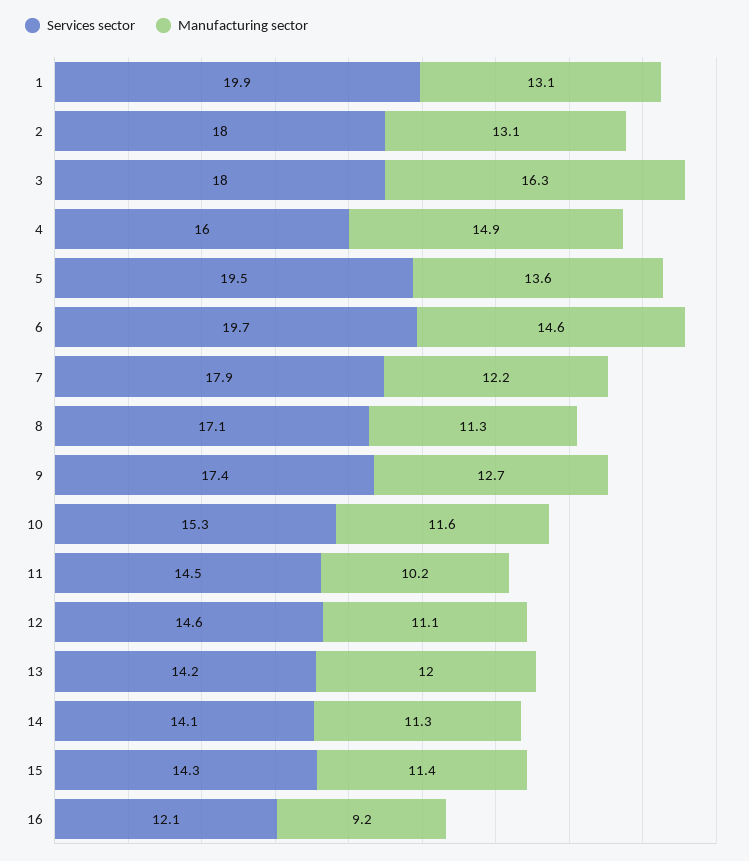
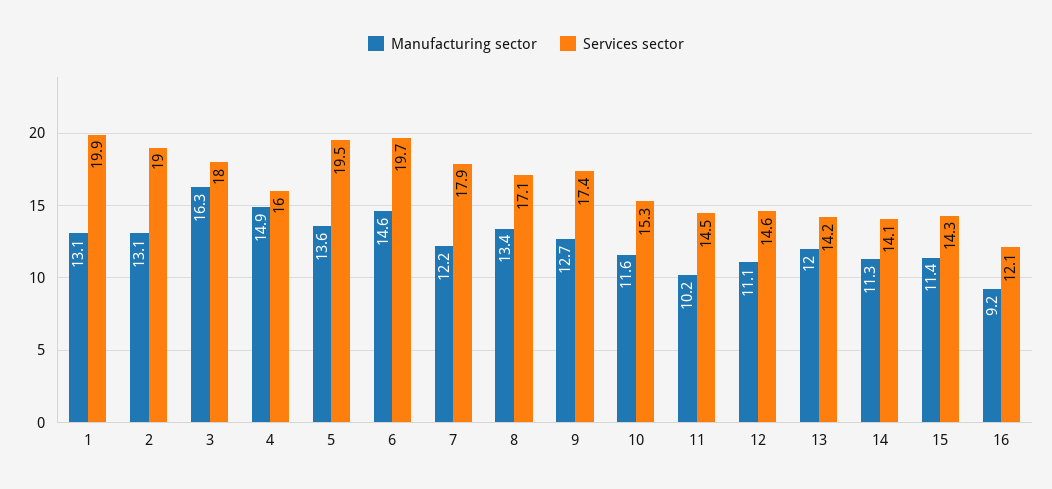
Services sector, 2: 18 -> 19
Manufacturing sector, 8: 11.3 -> 13.4

